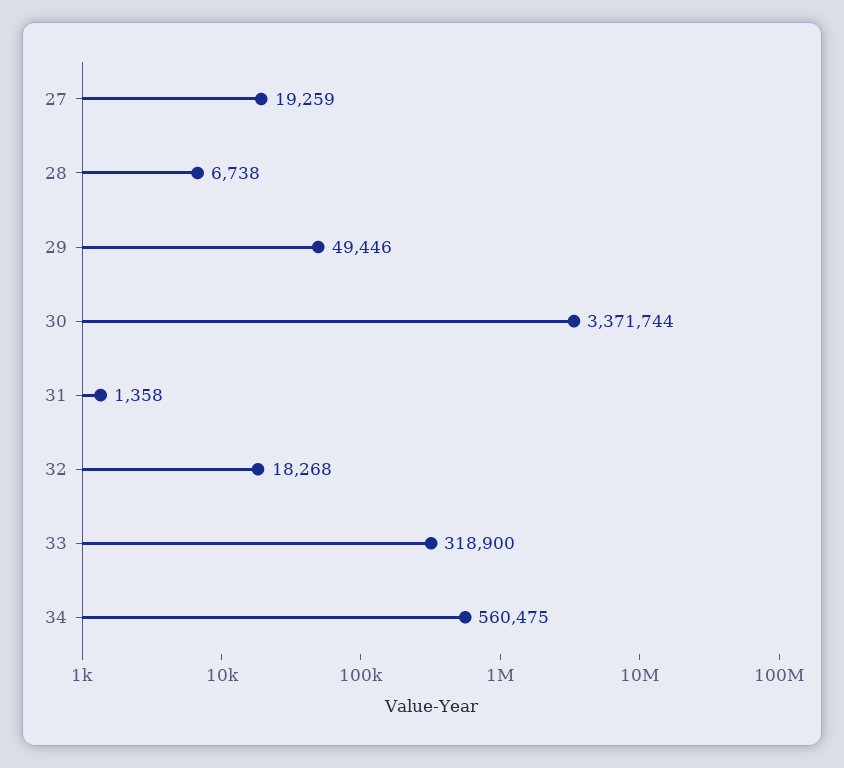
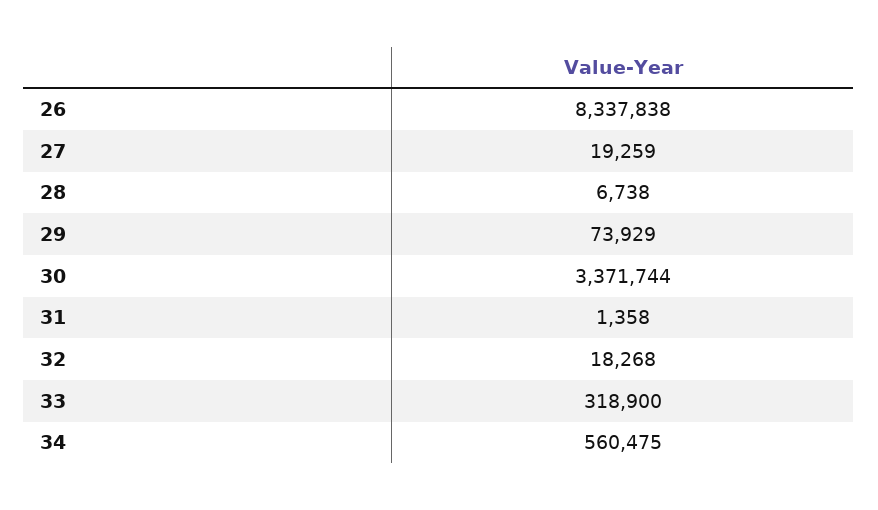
29: 49446 -> 73929
26: none -> 8337838

